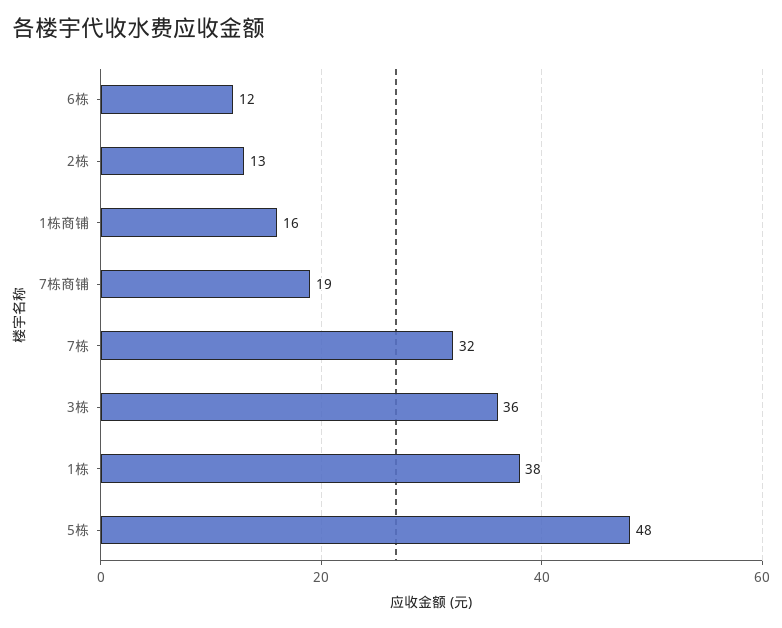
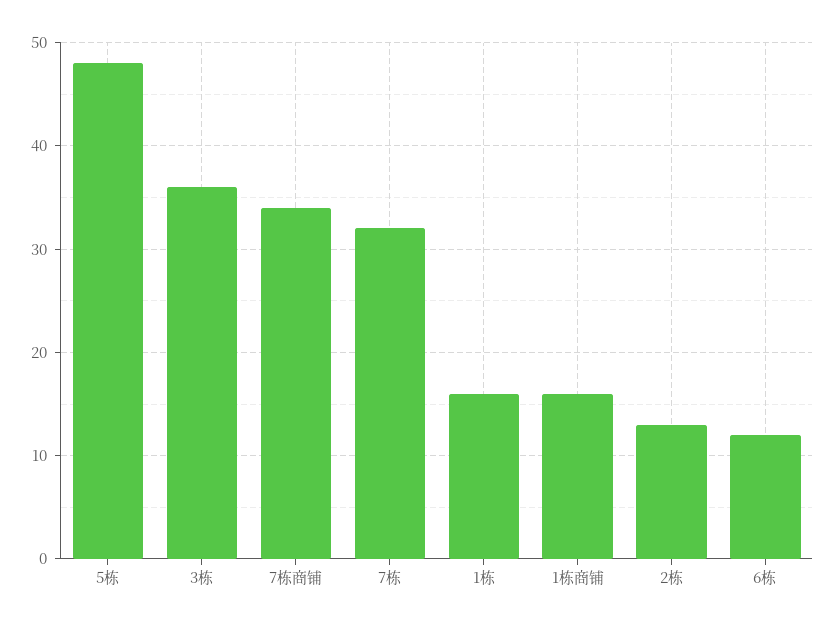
7栋商铺: 19 -> 34
1栋: 38 -> 16

